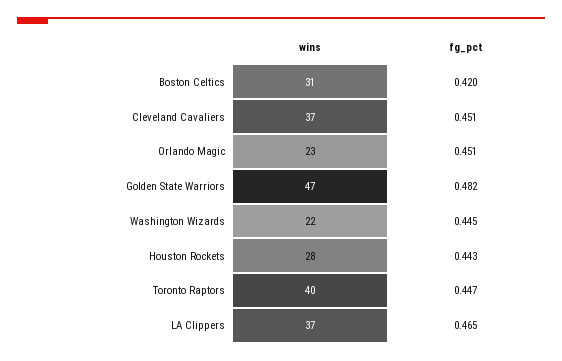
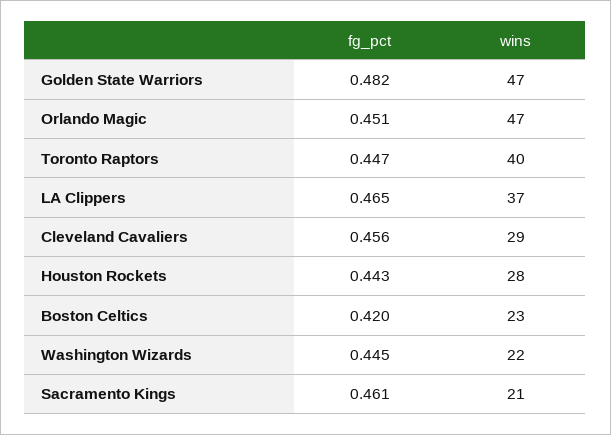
wins, Boston Celtics: 31 -> 23
wins, Cleveland Cavaliers: 37 -> 29
fg_pct, Cleveland Cavaliers: 0.451 -> 0.456
wins, Orlando Magic: 23 -> 47
fg_pct, Sacramento Kings: none -> 0.461
wins, Sacramento Kings: none -> 21

